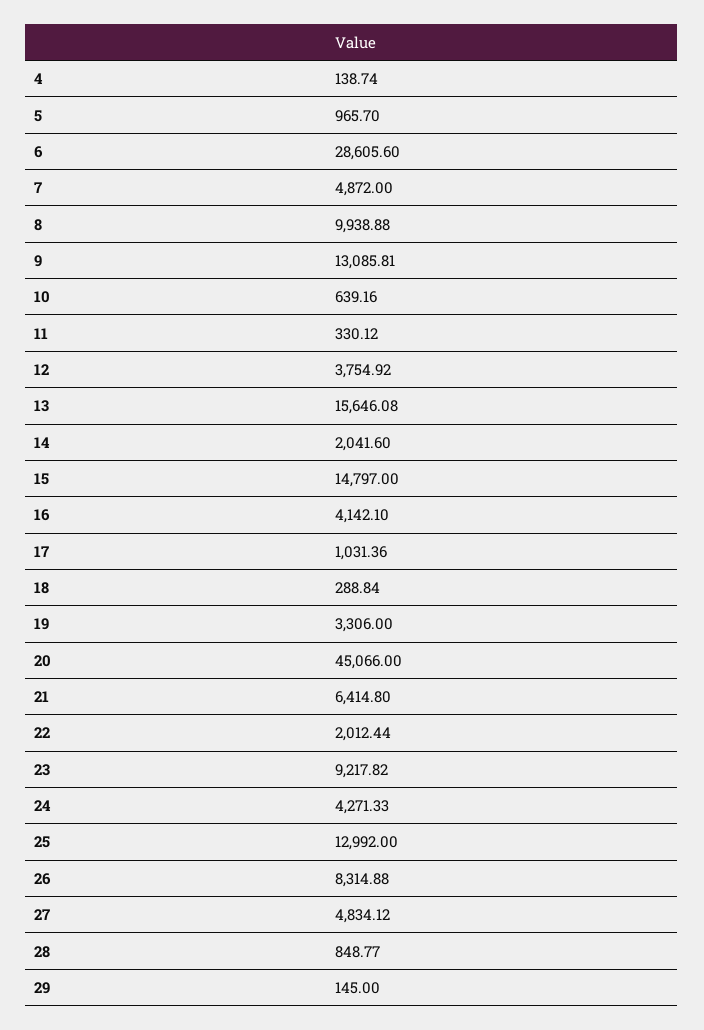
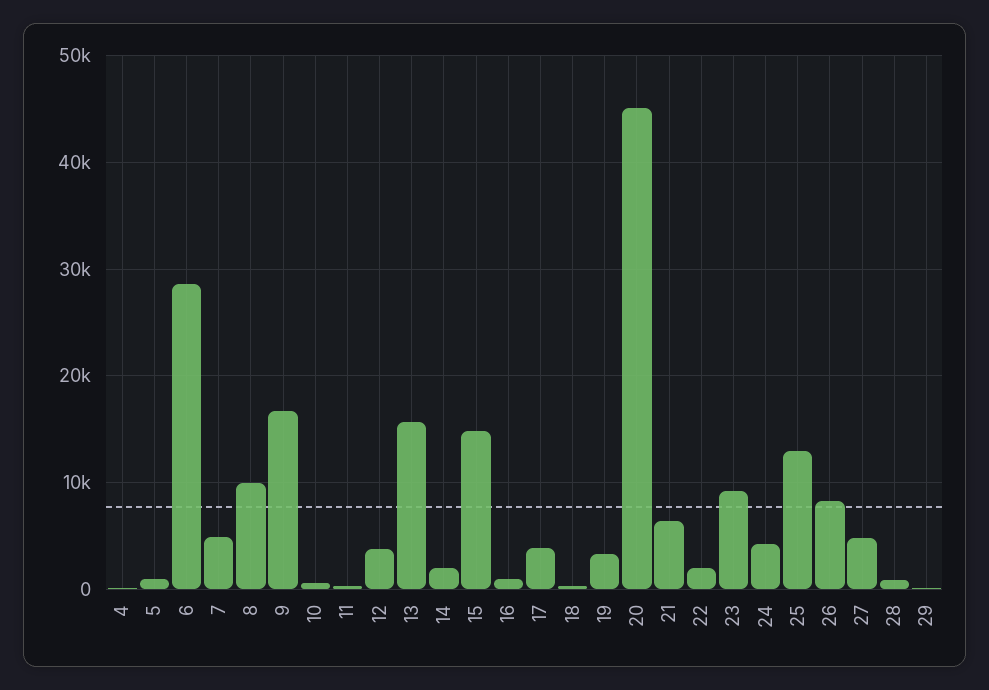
9: 13085.81 -> 17000
16: 4142.1 -> 1000
17: 1031.36 -> 4000

